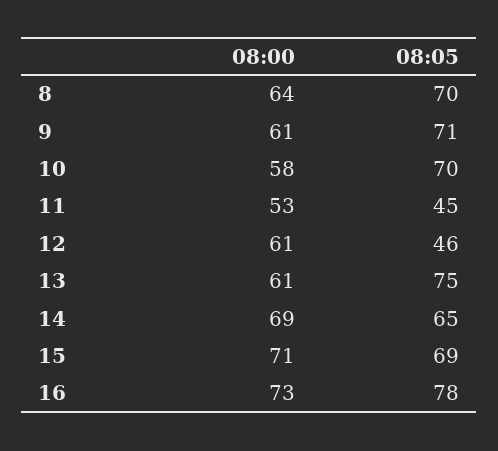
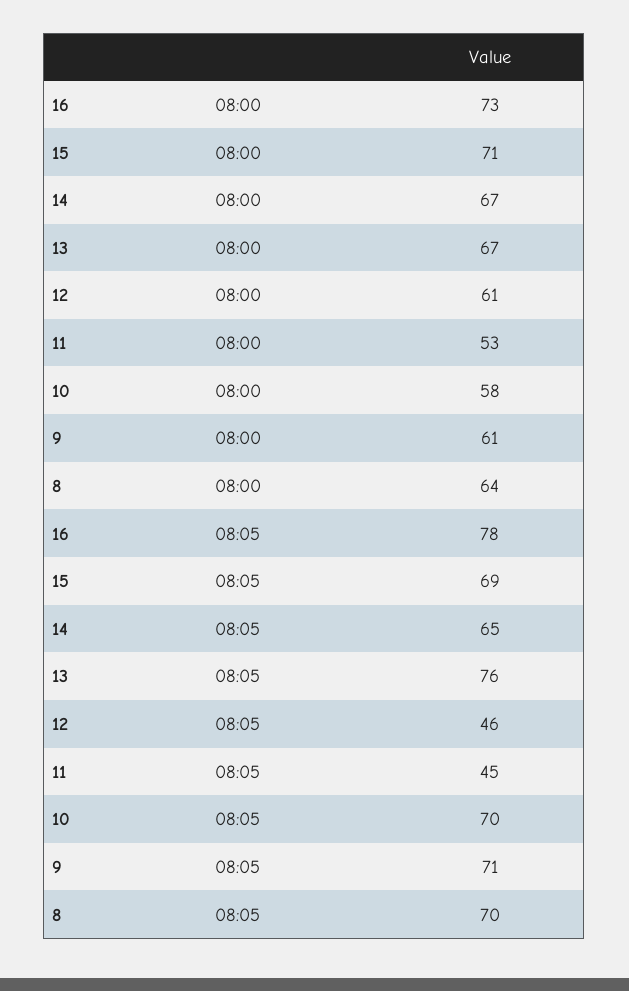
08:00, 13: 61 -> 67
08:05, 13: 75 -> 76
08:00, 14: 69 -> 67

